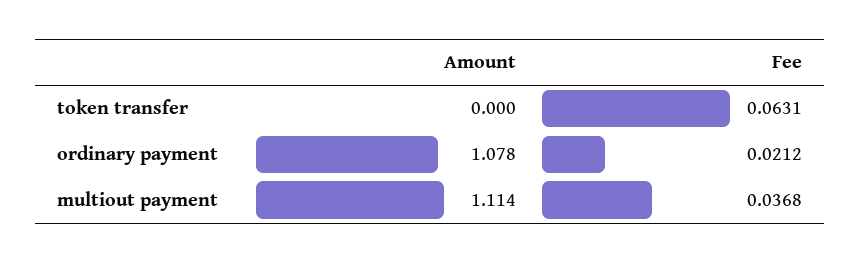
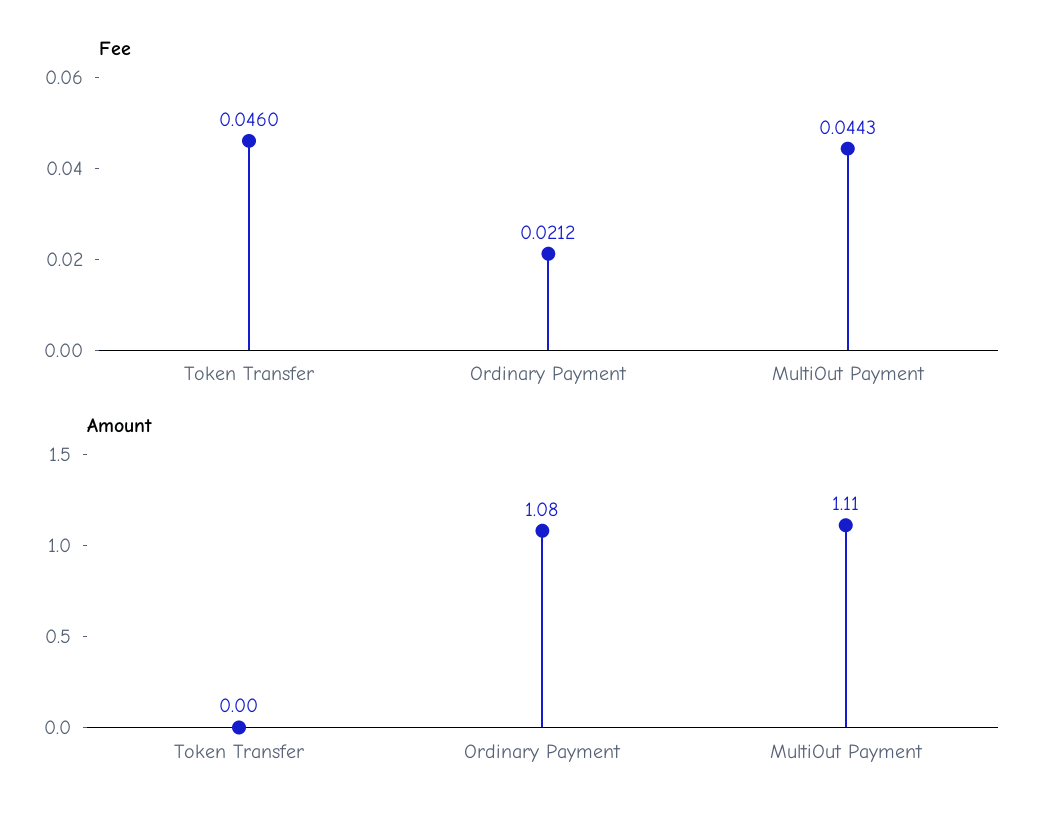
Fee, token transfer: 0.0631 -> 0.046
Fee, multiout payment: 0.0368 -> 0.0443

